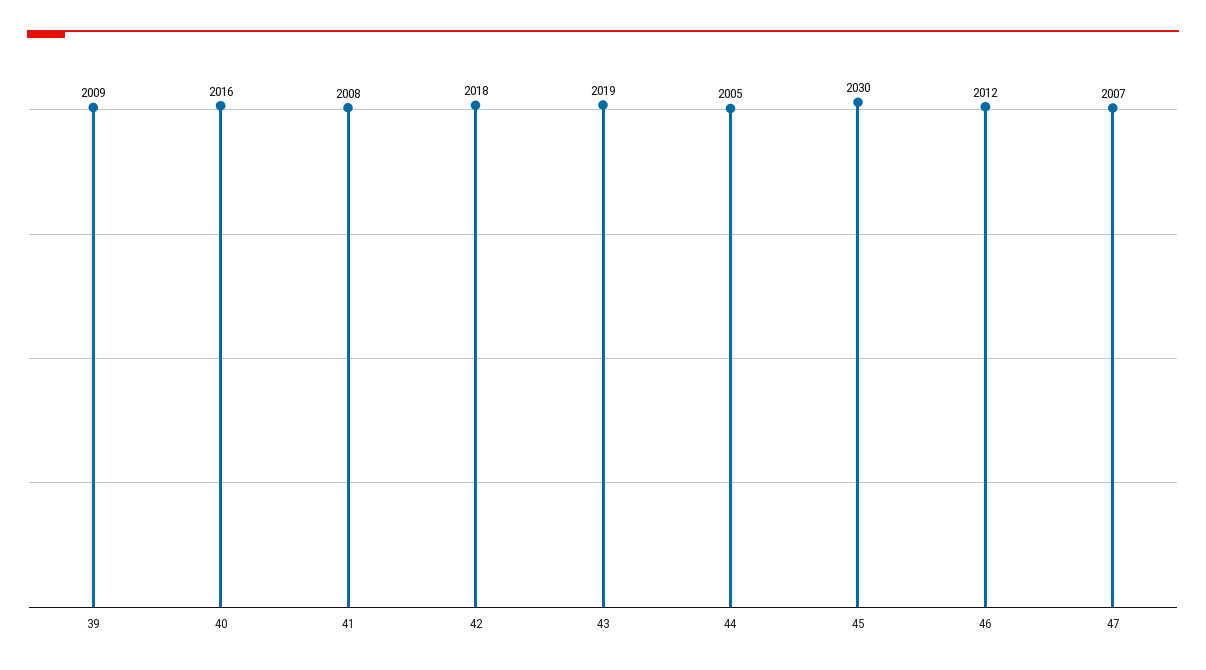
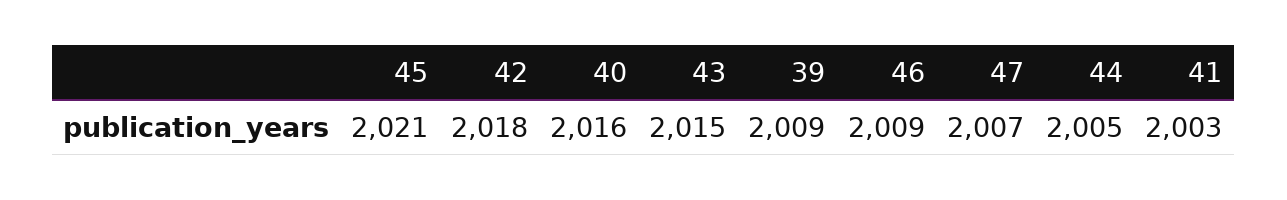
41: 2008 -> 2003
43: 2019 -> 2015
45: 2030 -> 2021
46: 2012 -> 2009

